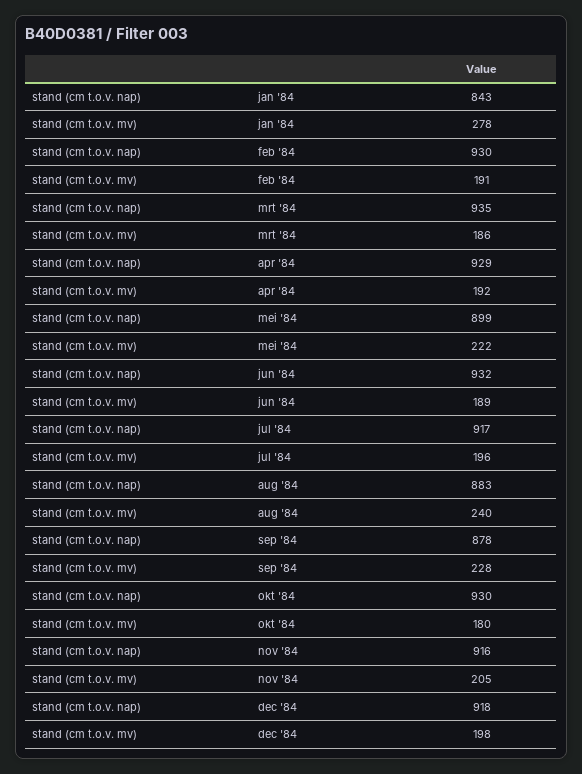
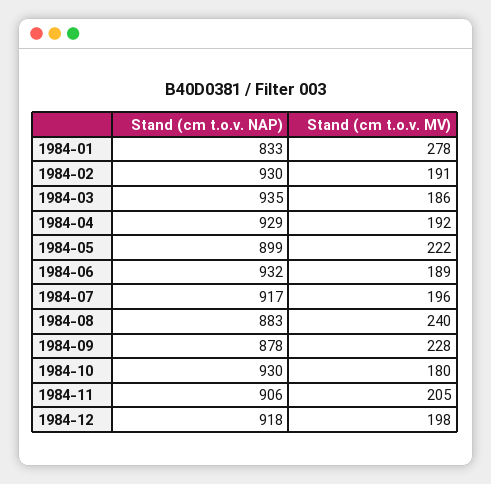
stand (cm t.o.v. nap), jan '84: 843 -> 833
stand (cm t.o.v. nap), nov '84: 916 -> 906

